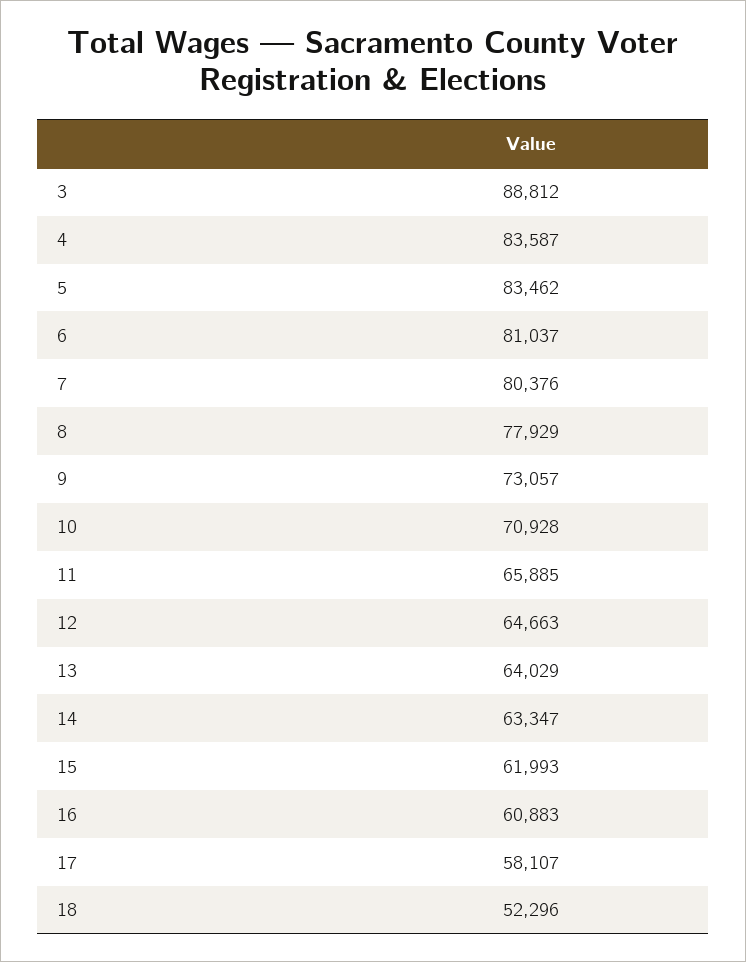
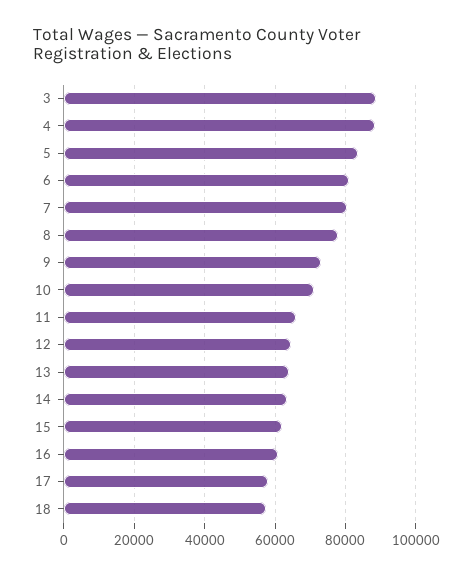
4: 83587 -> 88000
18: 52296 -> 58000

